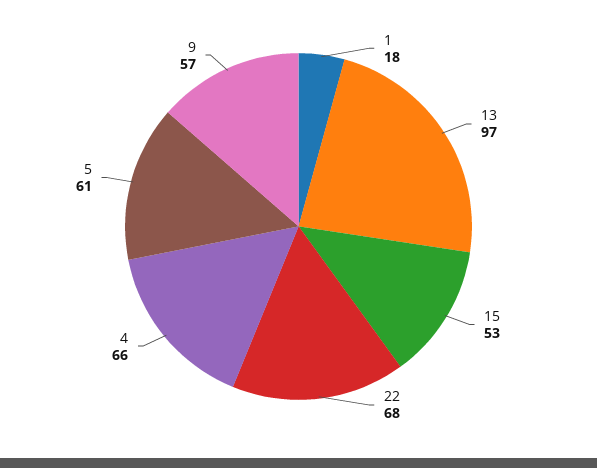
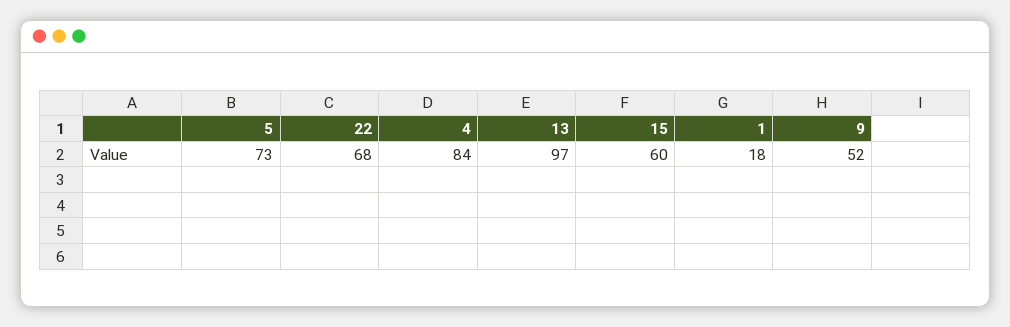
15: 53 -> 60
4: 66 -> 84
5: 61 -> 73
9: 57 -> 52

